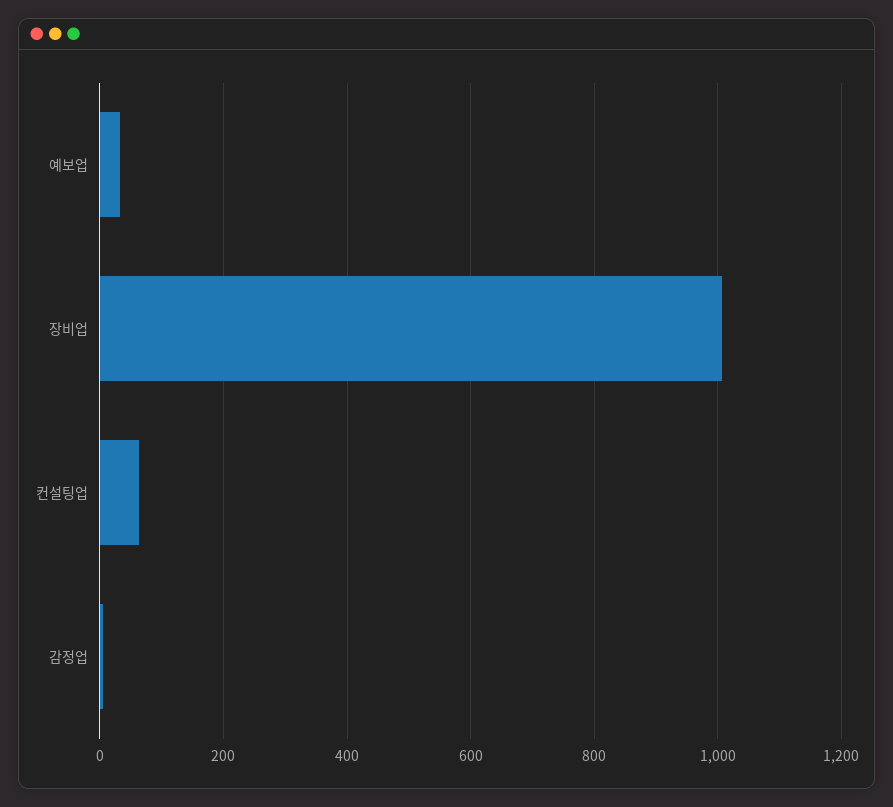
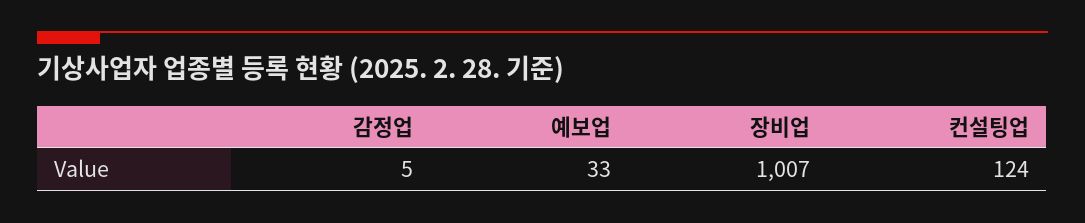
컨설팅업: 60 -> 124

